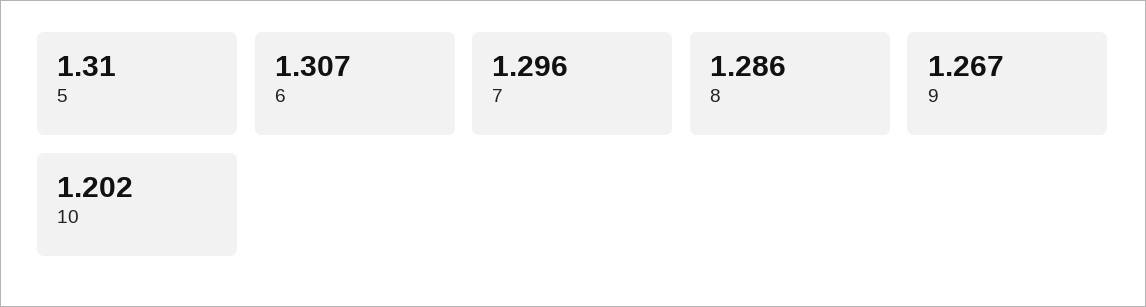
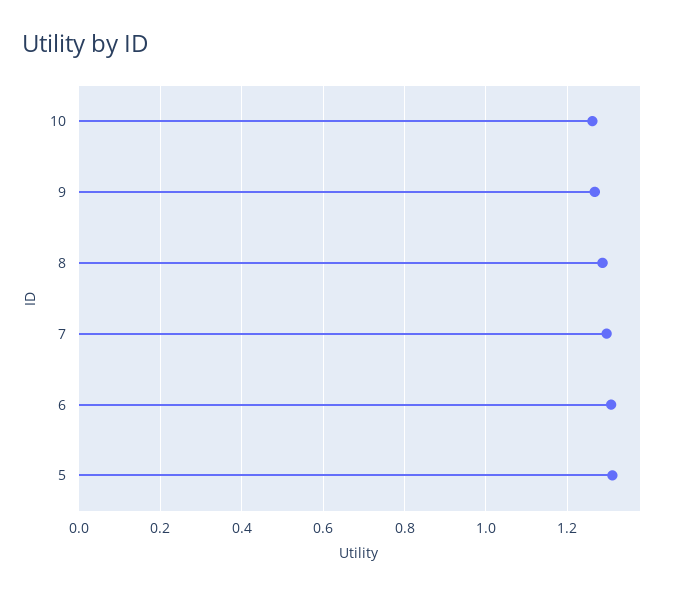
10: 1.202 -> 1.26

